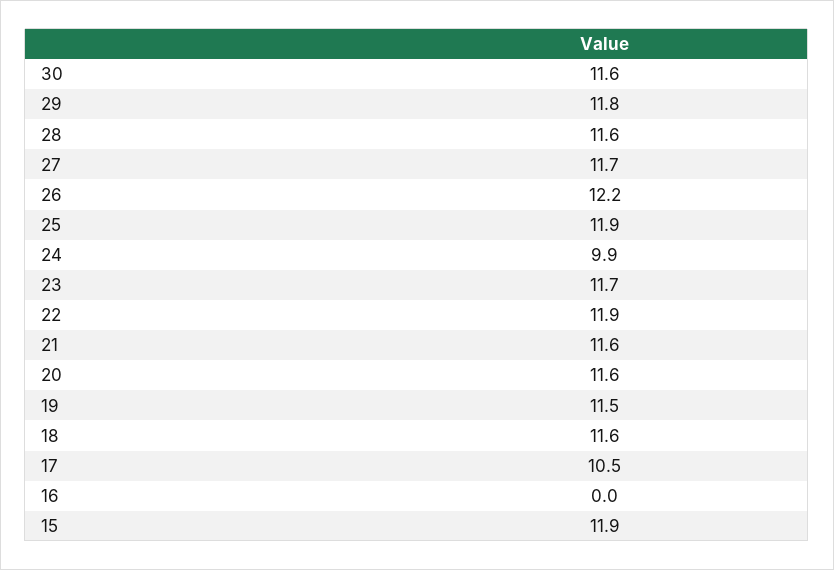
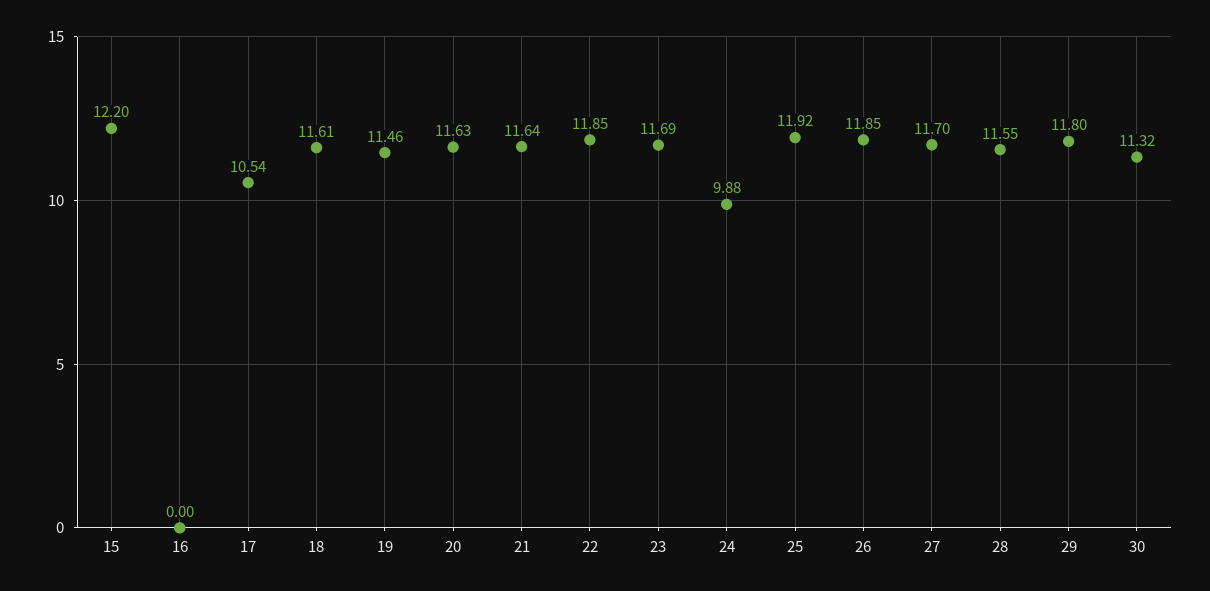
30: 11.6 -> 11.32
26: 12.2 -> 11.85
15: 11.9 -> 12.2

